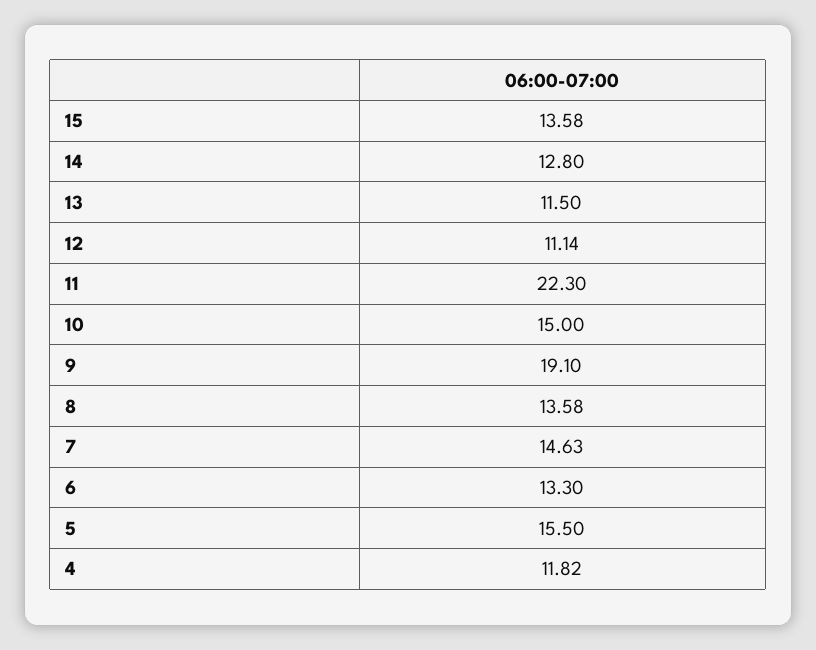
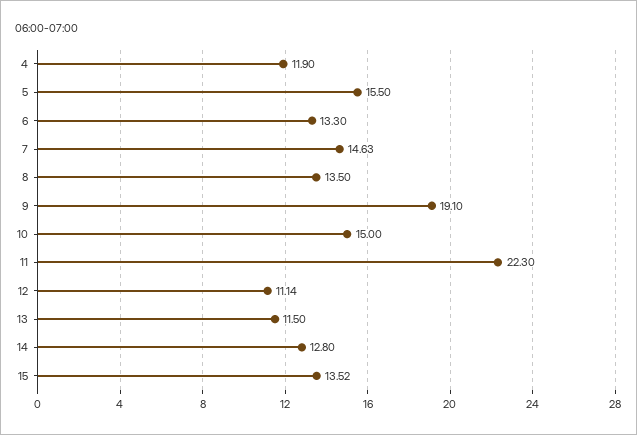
15: 13.58 -> 13.52
8: 13.58 -> 13.5
4: 11.82 -> 11.9

